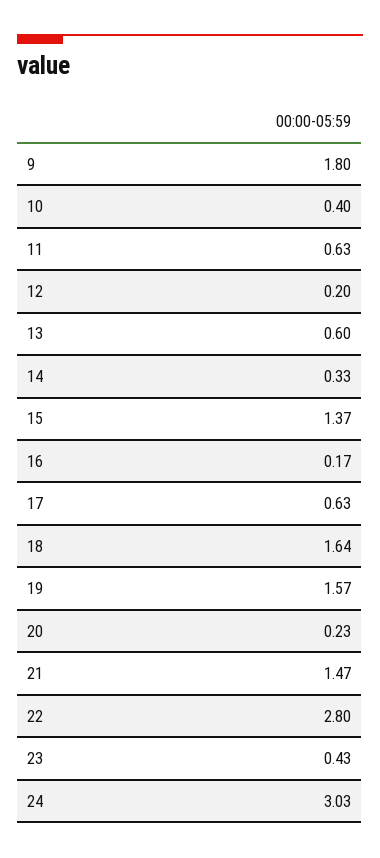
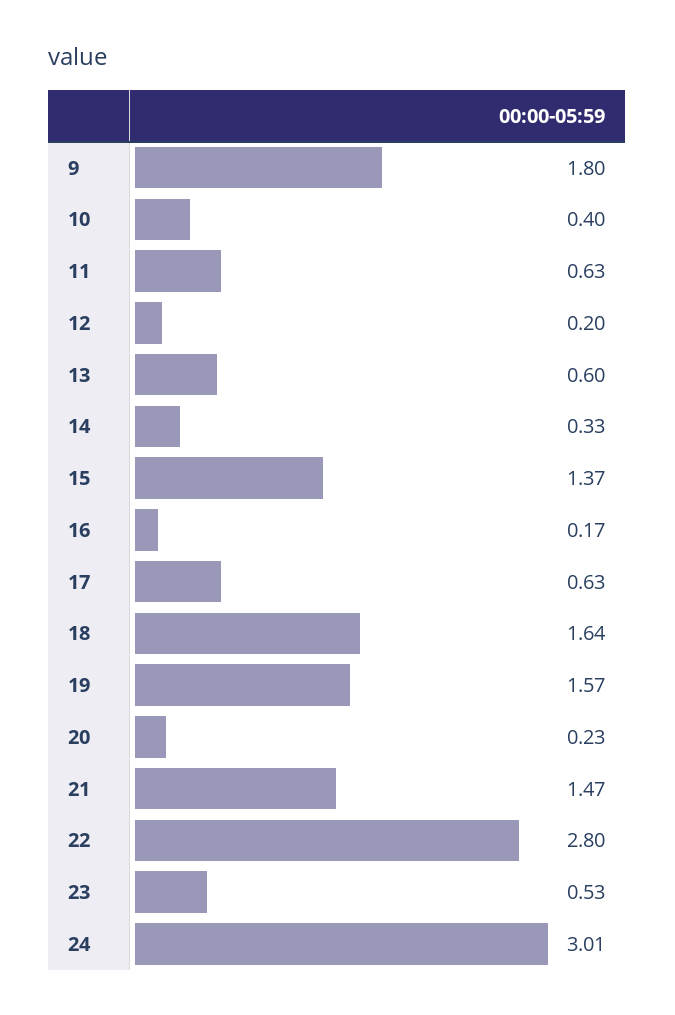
23: 0.43 -> 0.53
24: 3.03 -> 3.01

